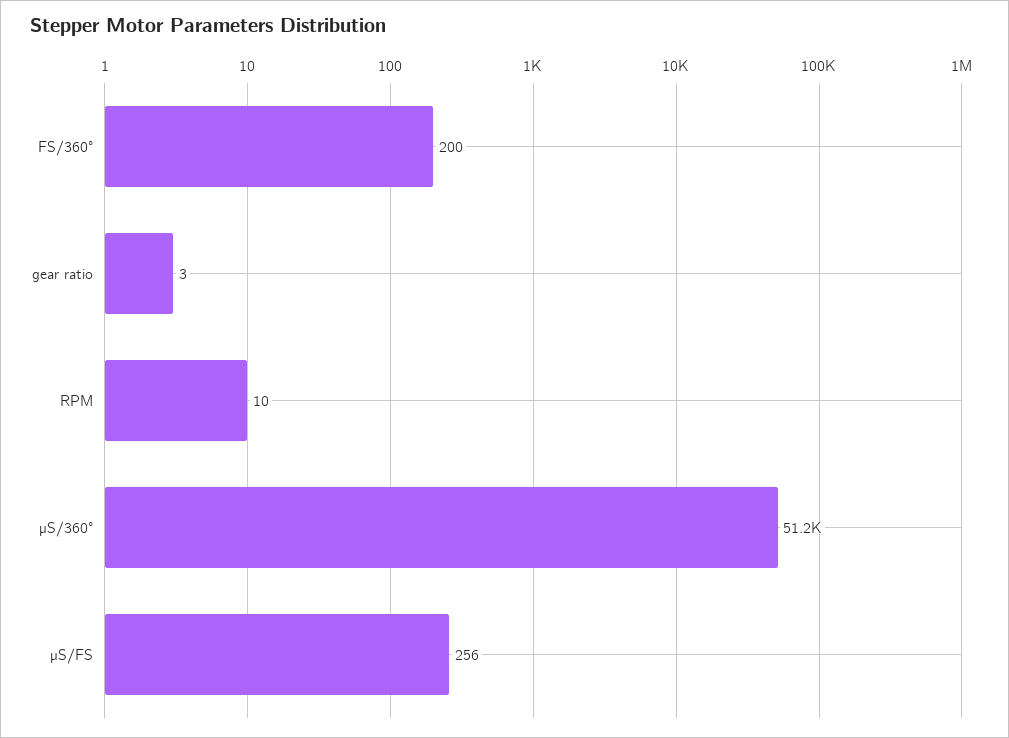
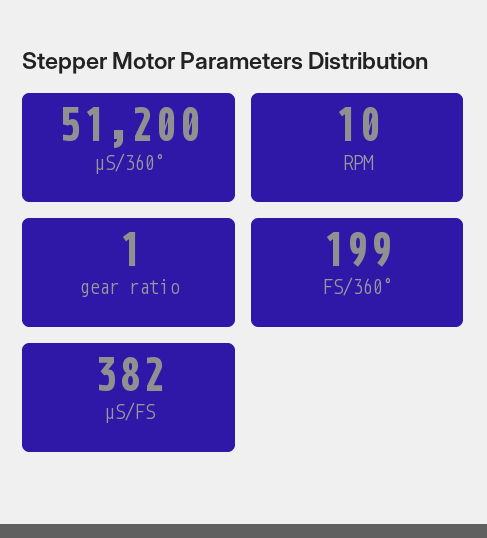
FS/360°: 200 -> 199
gear ratio: 3 -> 1
µS/FS: 256 -> 382

